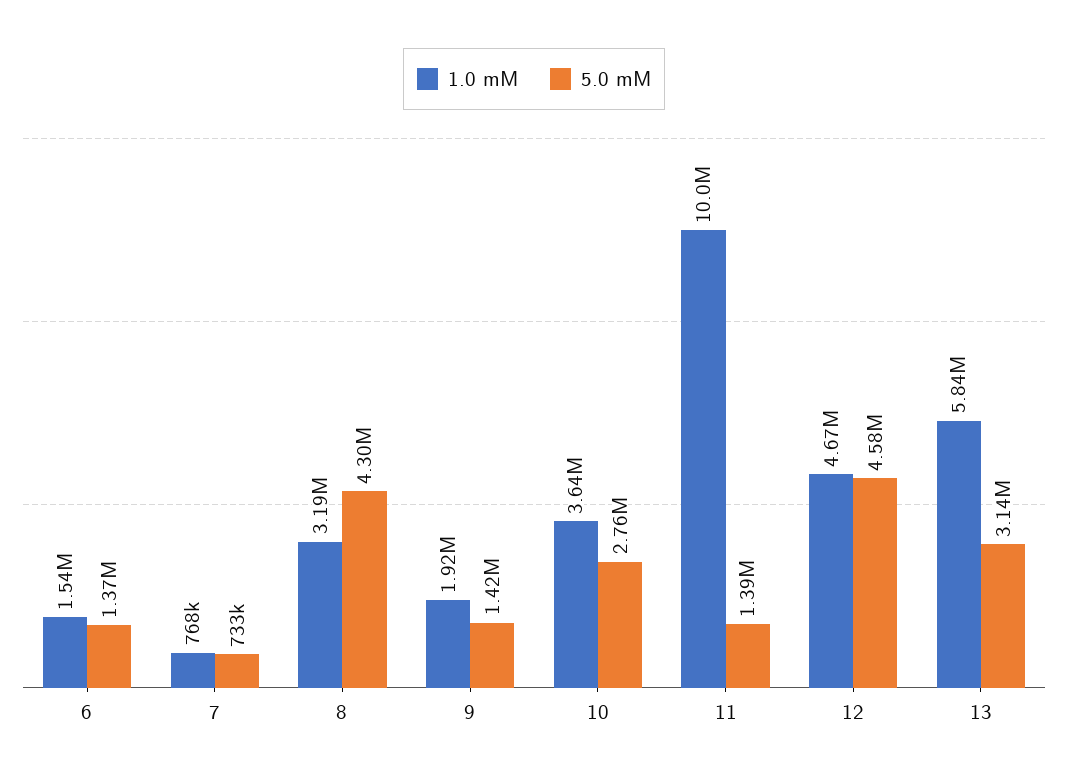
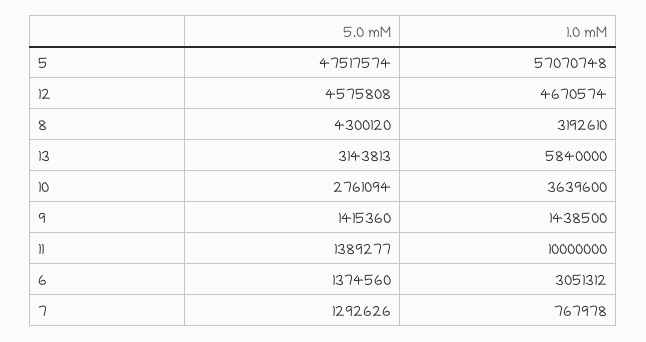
1.0 mM, 6: 1540000 -> 3051312
5.0 mM, 7: 733000 -> 1292626
1.0 mM, 9: 1920000 -> 1438500
5.0 mM, 5: none -> 47517574
1.0 mM, 5: none -> 57070748

